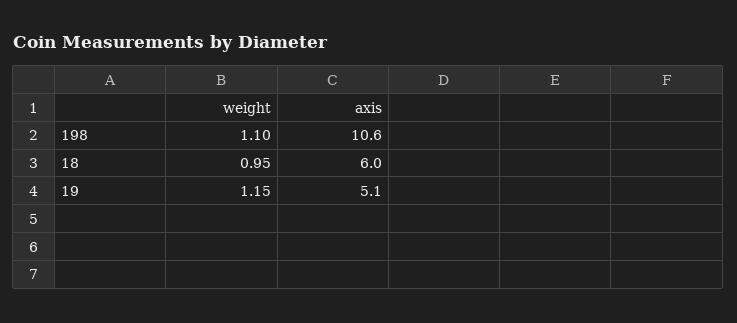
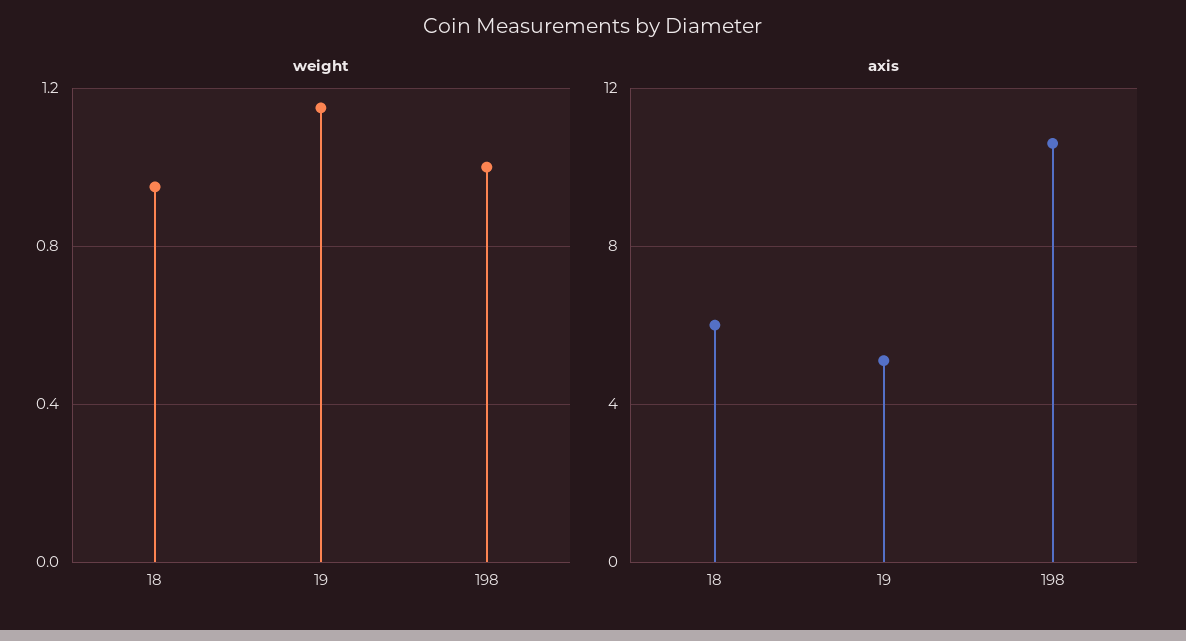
weight, 198: 1.1 -> 1

